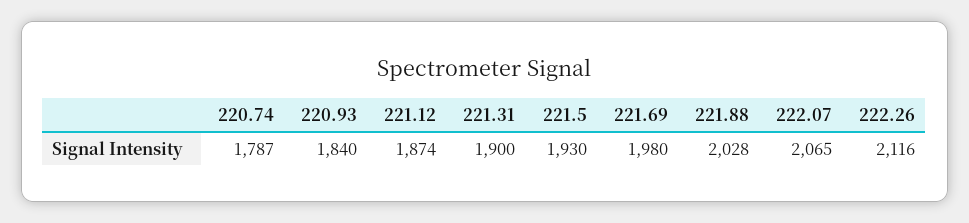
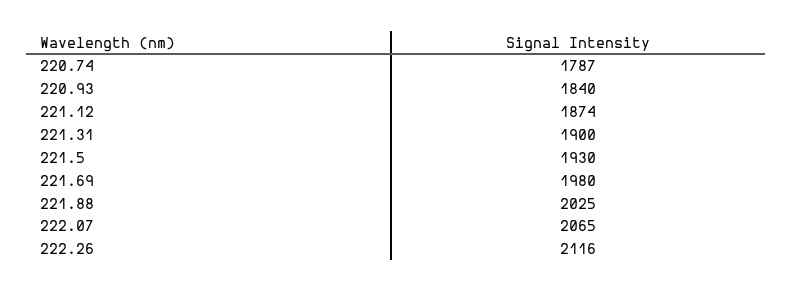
221.88: 2028 -> 2025

